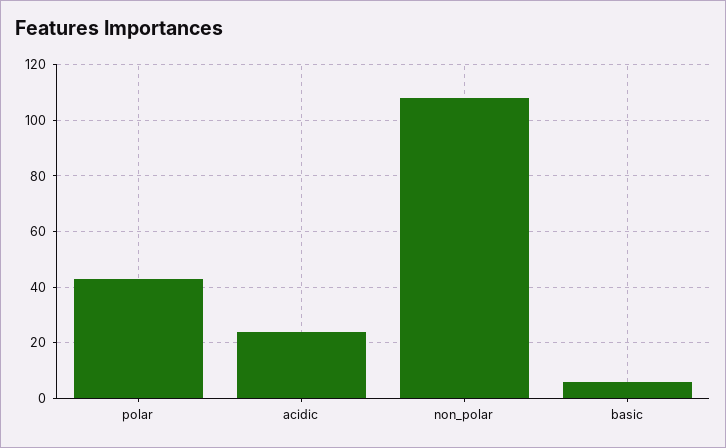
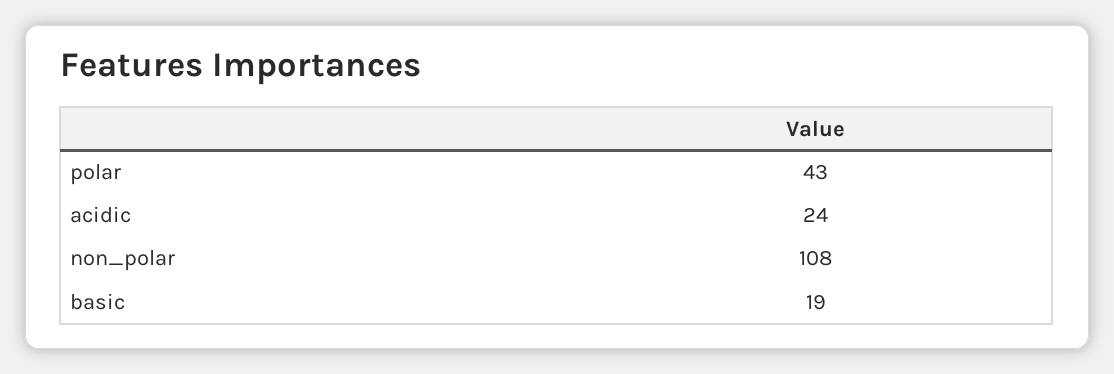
basic: 5 -> 19

